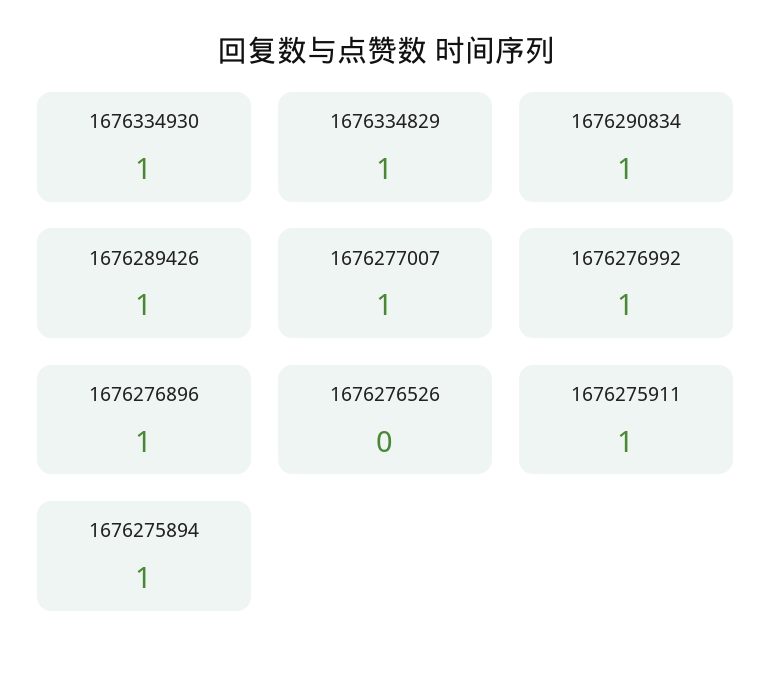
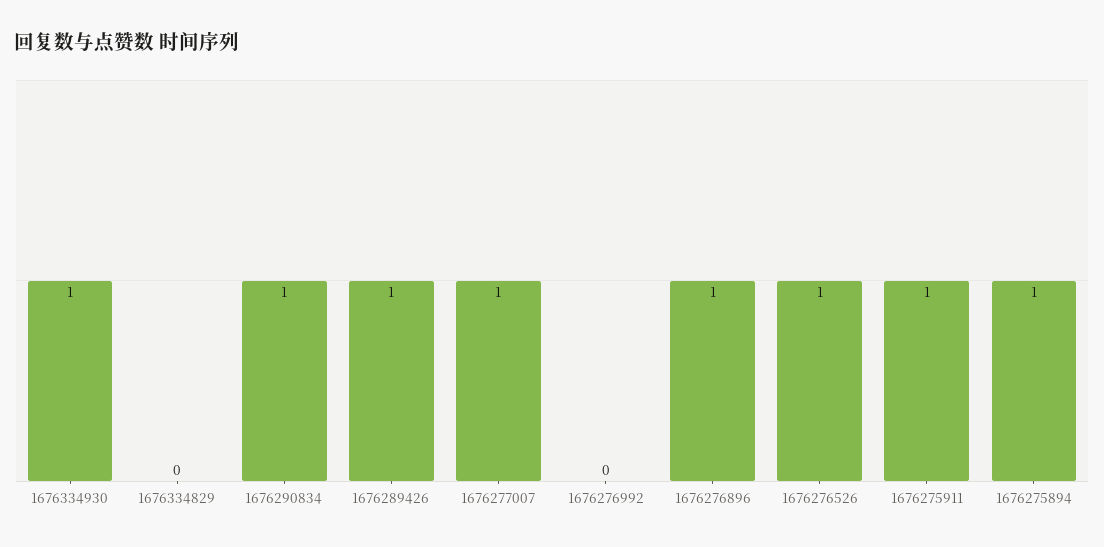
1676334829: 1 -> 0
1676276992: 1 -> 0
1676276526: 0 -> 1

